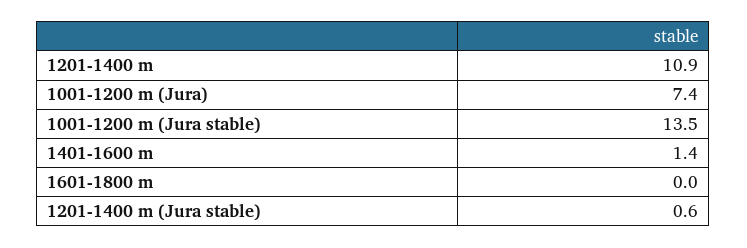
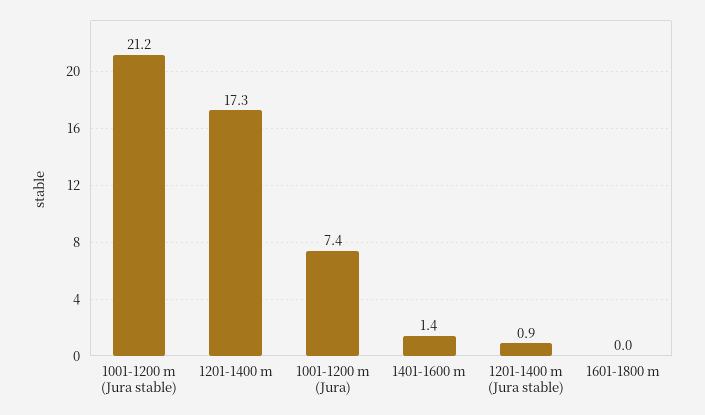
1201-1400 m: 10.9 -> 17.3
1001-1200 m (Jura stable): 13.5 -> 21.2
1201-1400 m (Jura stable): 0.6 -> 0.9

